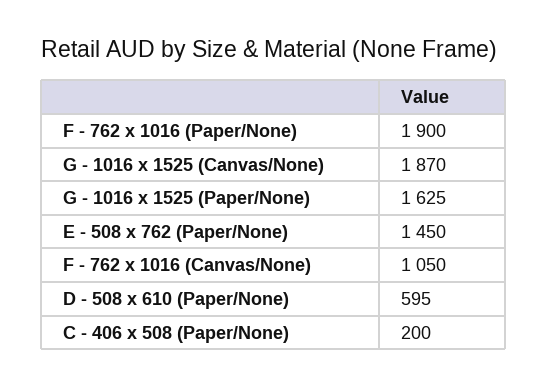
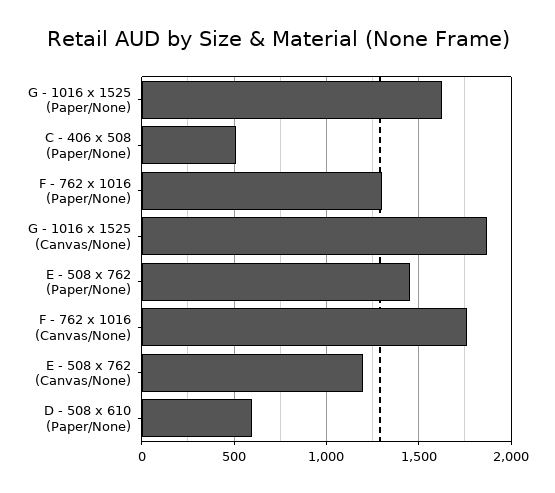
F - 762 x 1016 (Paper/None): 1900 -> 1300
F - 762 x 1016 (Canvas/None): 1050 -> 1750
C - 406 x 508 (Paper/None): 200 -> 500
E - 508 x 762 (Canvas/None): none -> 1200

